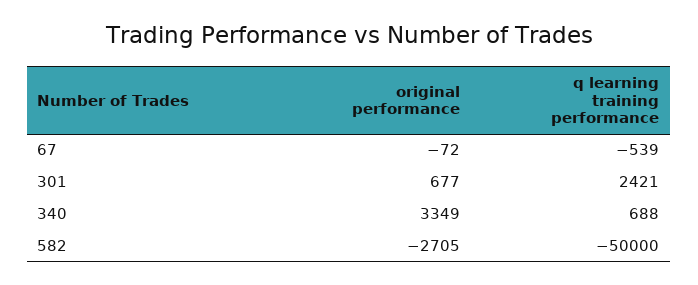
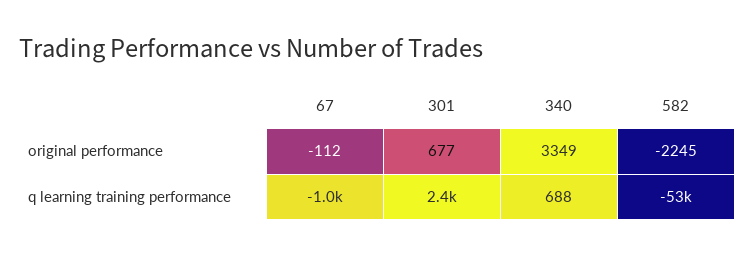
original performance, 67: -72 -> -112
q learning training performance, 67: -539 -> -1000
original performance, 582: -2705 -> -2245
q learning training performance, 582: -50000 -> -53000

